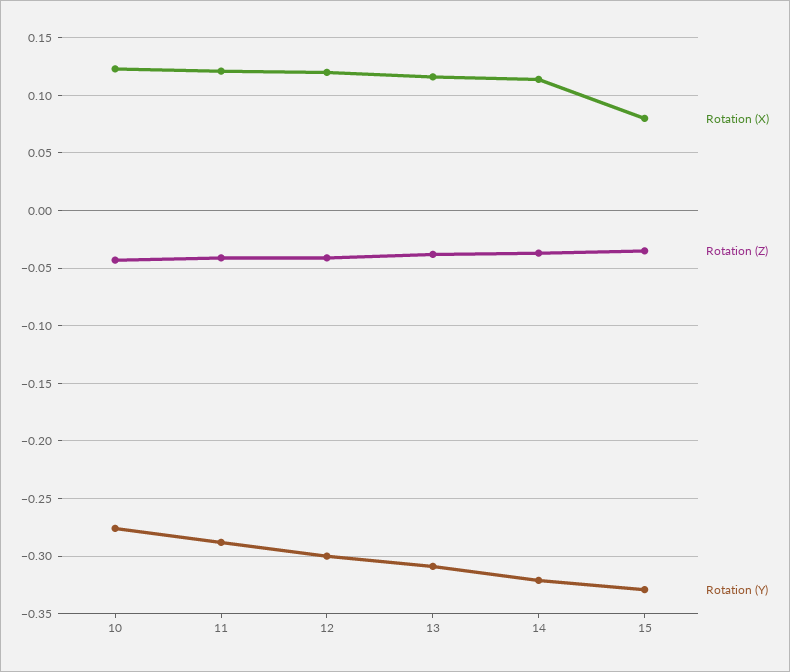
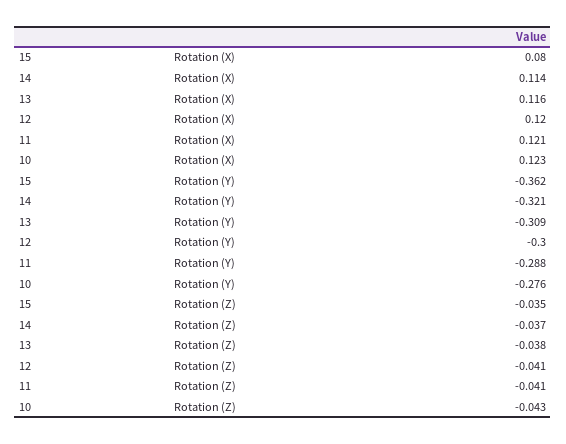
Rotation (Y), 15: -0.33 -> -0.362

